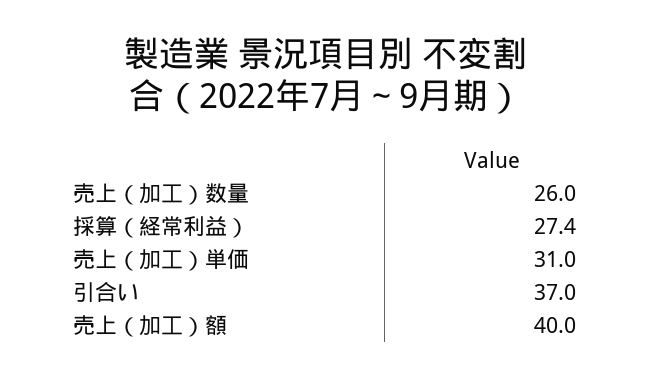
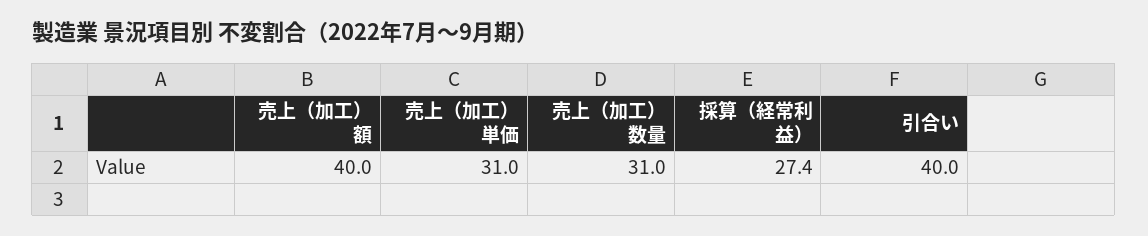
売上（加工）数量: 26 -> 31
引合い: 37 -> 40

